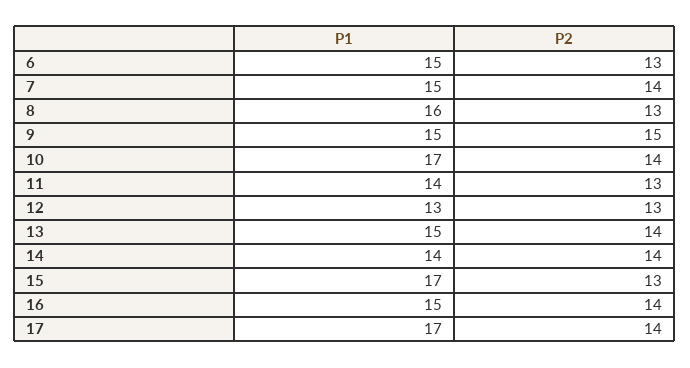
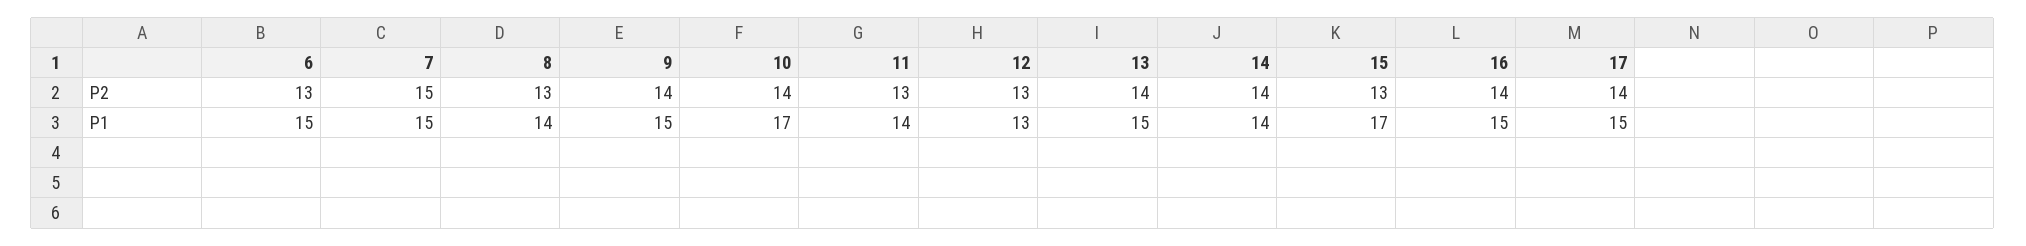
P2, 7: 14 -> 15
P1, 8: 16 -> 14
P2, 9: 15 -> 14
P1, 17: 17 -> 15

